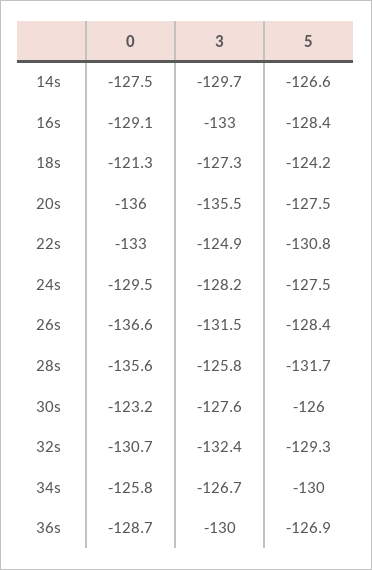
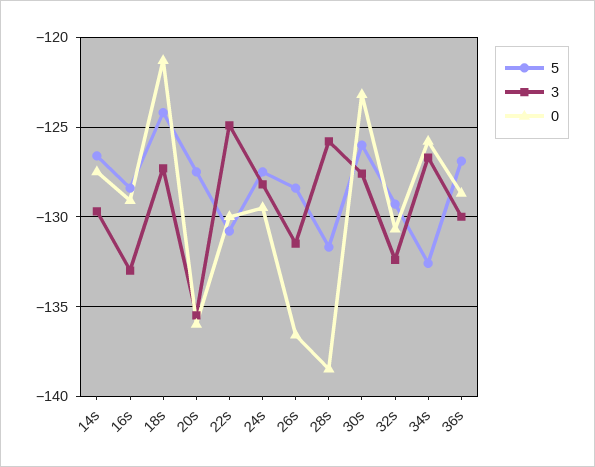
0, 22s: -133 -> -130
0, 28s: -135.6 -> -138.5
5, 34s: -130 -> -132.5

